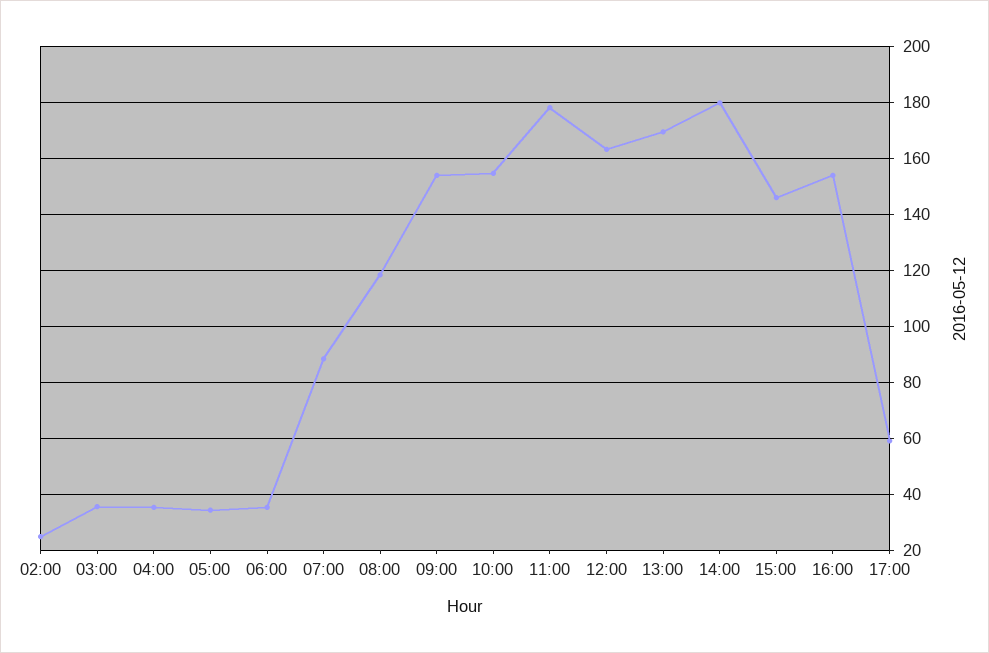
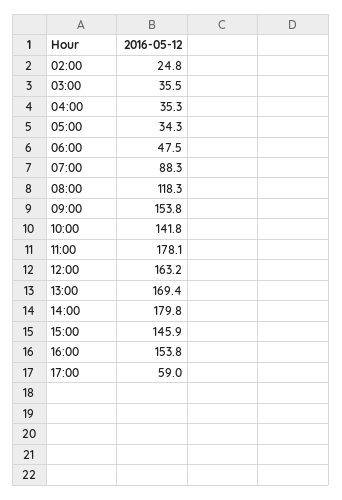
06:00: 35 -> 47.5
10:00: 155 -> 141.8

